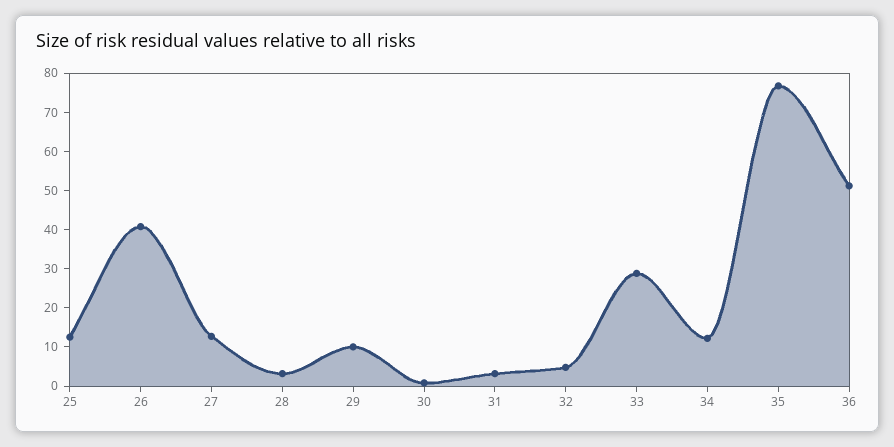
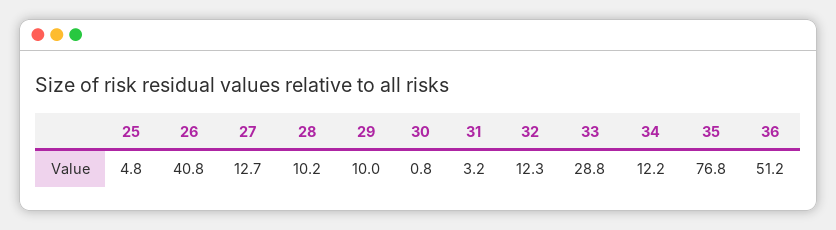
25: 12.5 -> 4.8
28: 2.5 -> 10.2
32: 5 -> 12.3

